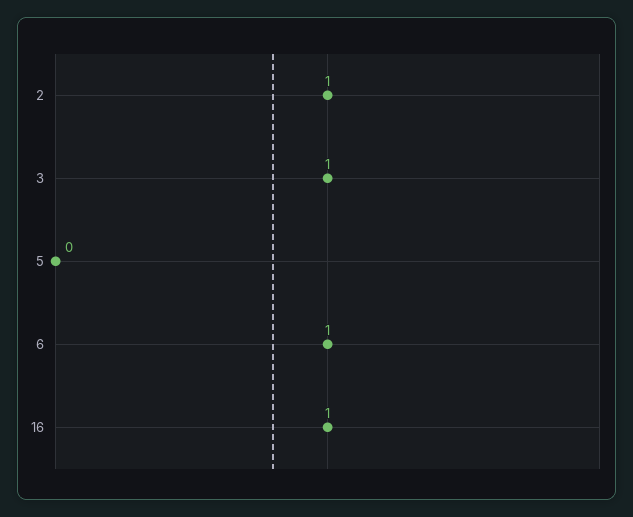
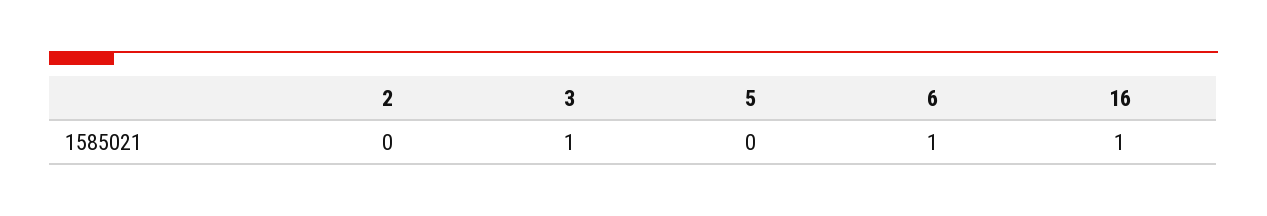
2: 1 -> 0

